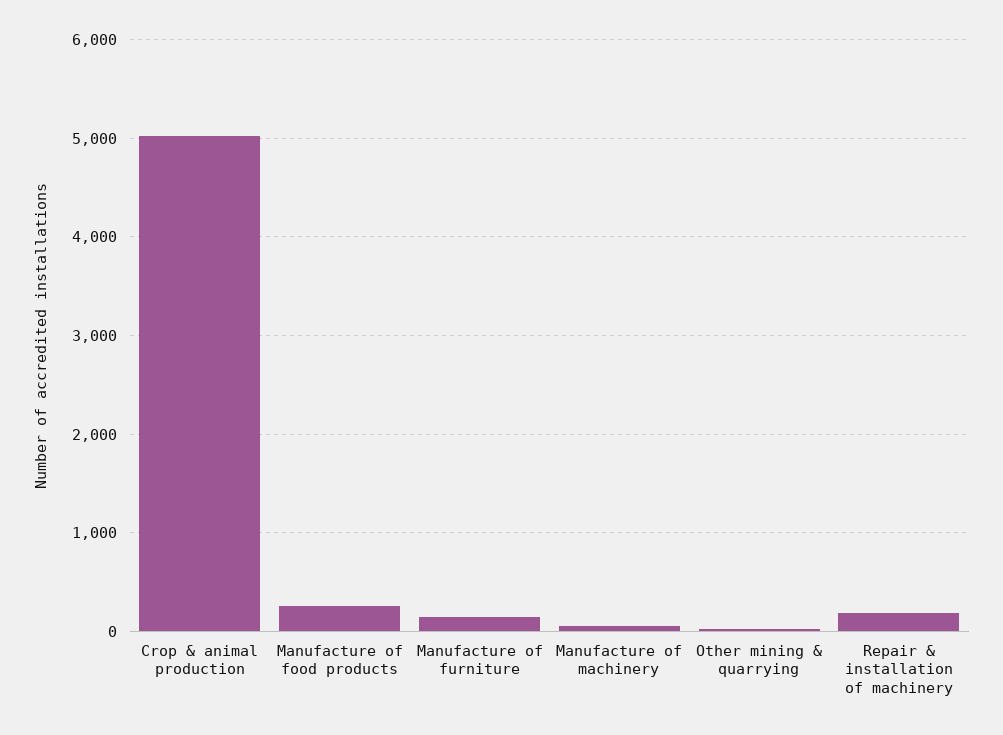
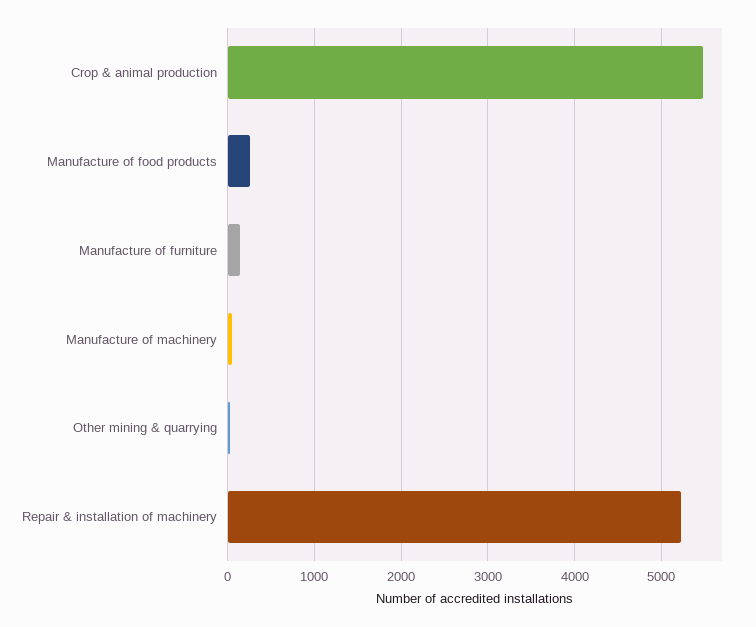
Crop & animal production: 5000 -> 5500
Repair & installation of machinery: 200 -> 5200

